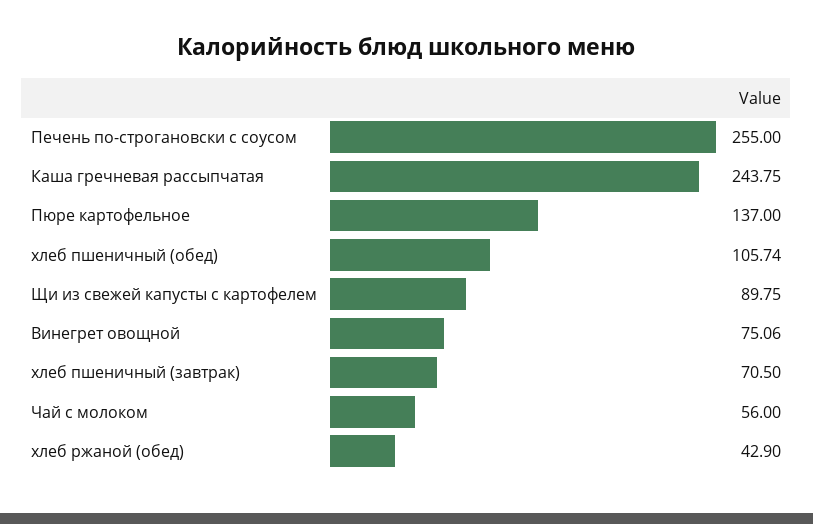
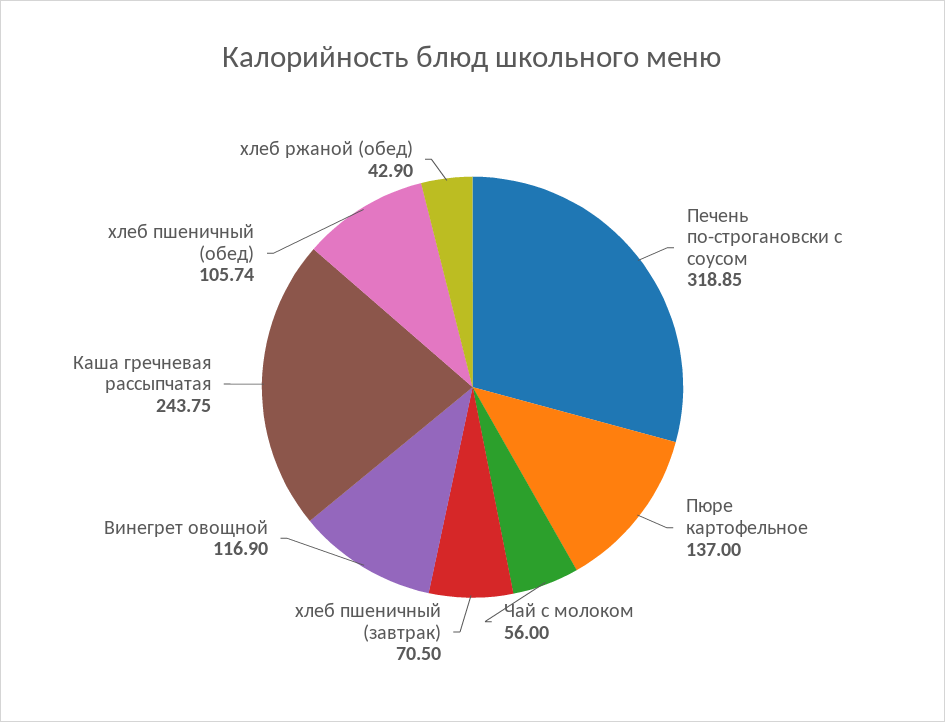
Печень по-строгановски с соусом: 255 -> 318.85
Щи из свежей капусты с картофелем: 89.75 -> none
Винегрет овощной: 75.06 -> 116.9

